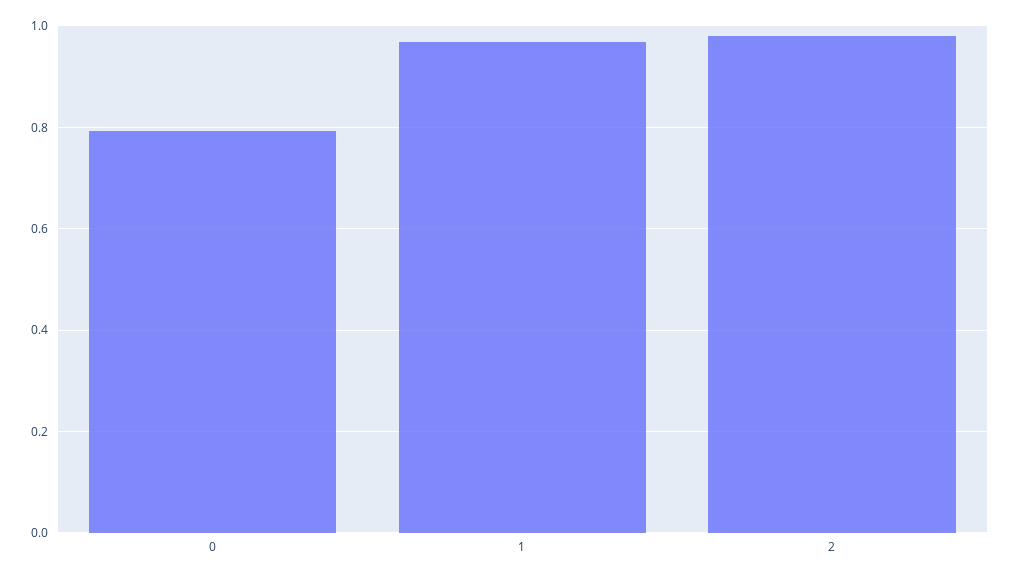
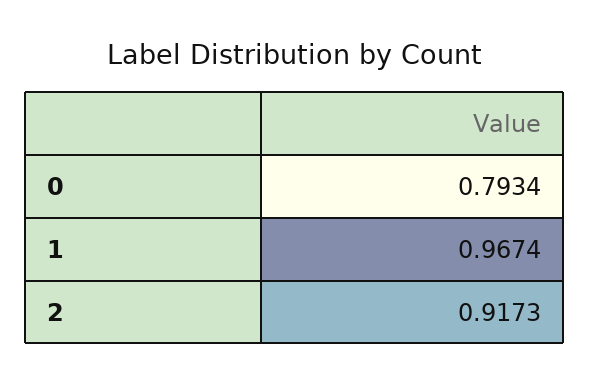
2: 0.98 -> 0.9173

